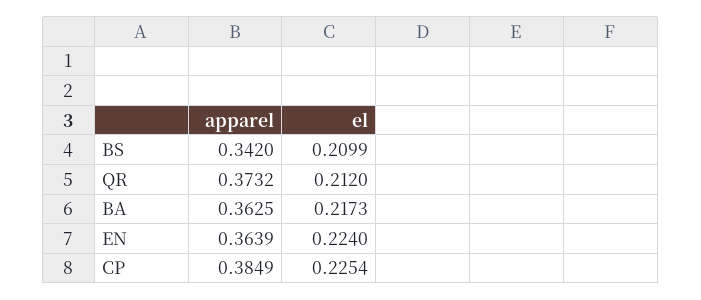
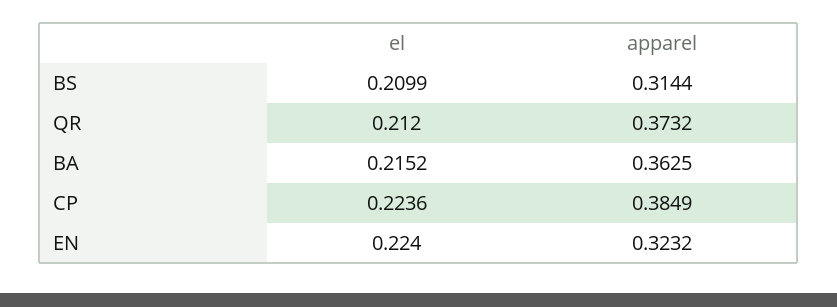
apparel, BS: 0.342 -> 0.3144
el, BA: 0.2173 -> 0.2152
apparel, EN: 0.3639 -> 0.3232
el, CP: 0.2254 -> 0.2236

